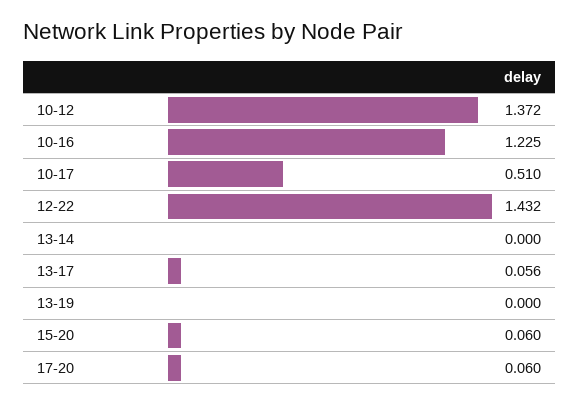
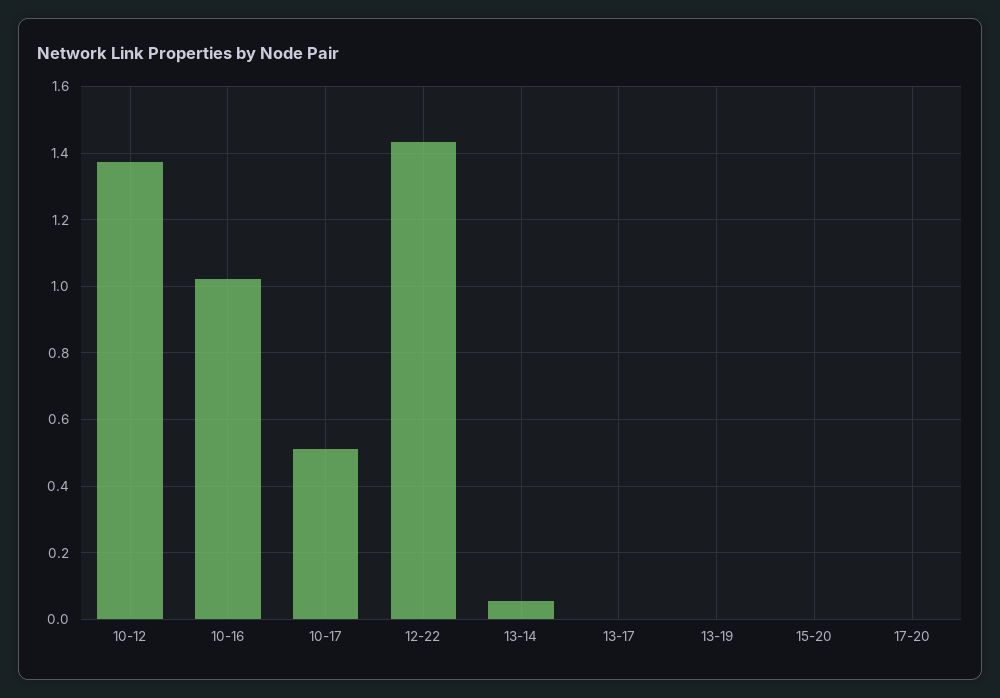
10-16: 1.225 -> 1.02
13-14: 0 -> 0.06
13-17: 0.056 -> 0
15-20: 0.06 -> 0
17-20: 0.06 -> 0

